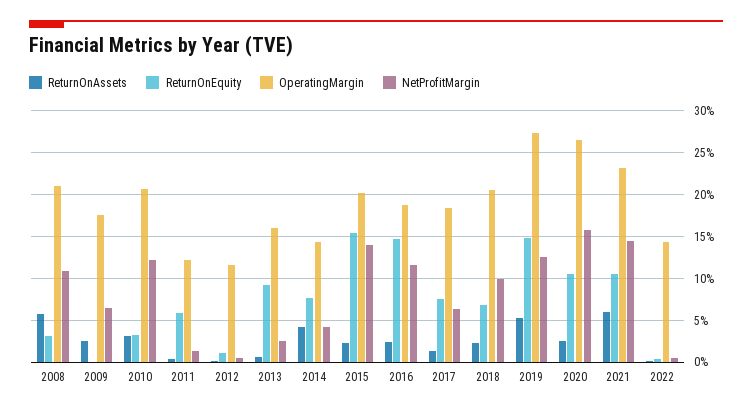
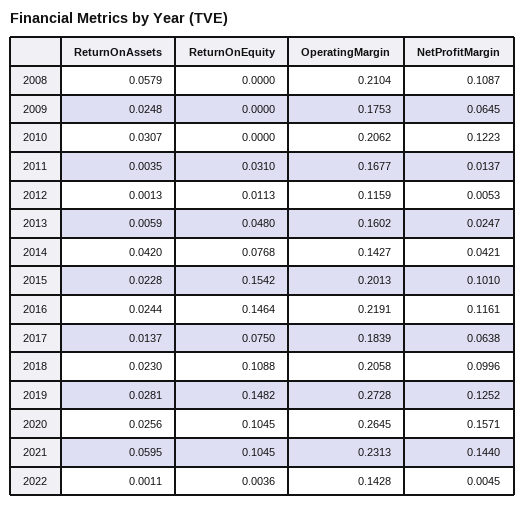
ReturnOnEquity, 2008: 0.03 -> 0
ReturnOnEquity, 2010: 0.03 -> 0
ReturnOnEquity, 2011: 0.06 -> 0.031
OperatingMargin, 2011: 0.12 -> 0.1677
ReturnOnEquity, 2013: 0.09 -> 0.048
NetProfitMargin, 2015: 0.14 -> 0.101
OperatingMargin, 2016: 0.19 -> 0.2191
ReturnOnEquity, 2018: 0.07 -> 0.1088
ReturnOnAssets, 2019: 0.05 -> 0.0281

